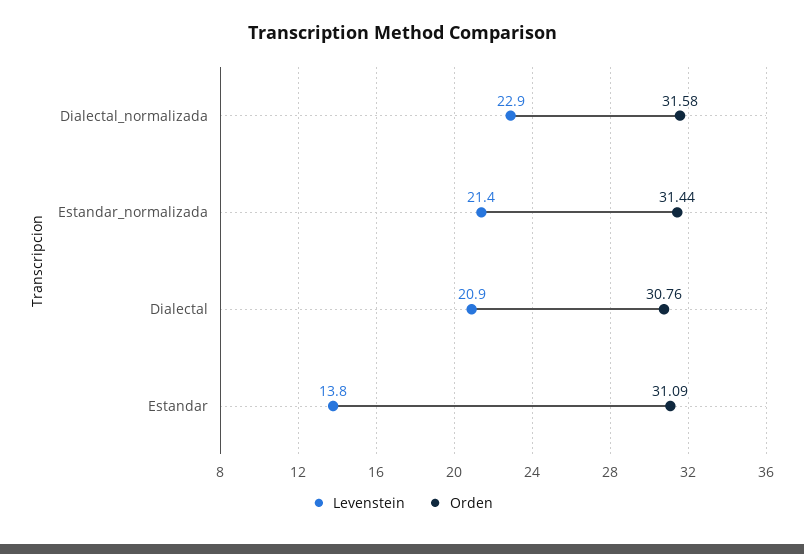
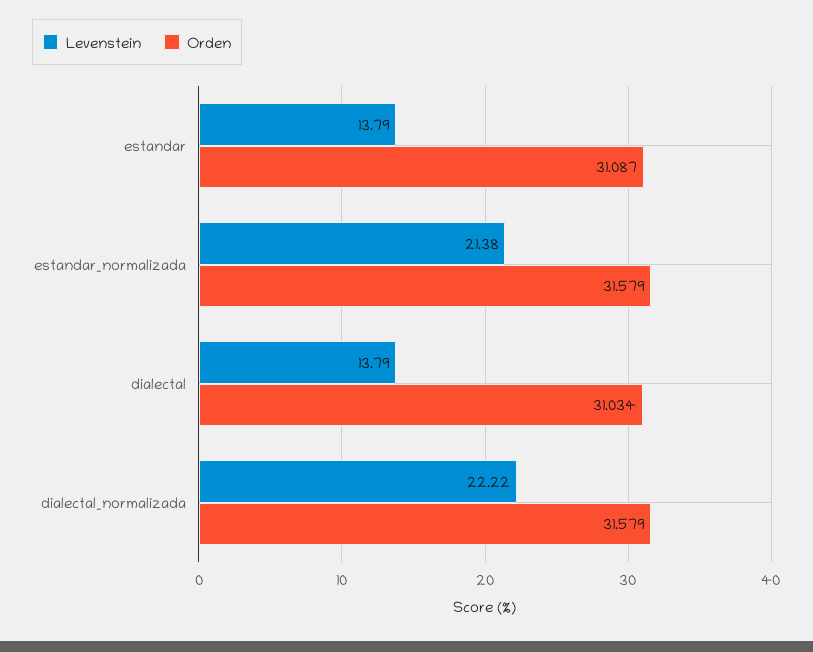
Levenstein, Dialectal_normalizada: 22.9 -> 22.22
Orden, Estandar_normalizada: 31.44 -> 31.579
Levenstein, Dialectal: 20.9 -> 13.79
Orden, Dialectal: 30.76 -> 31.034

